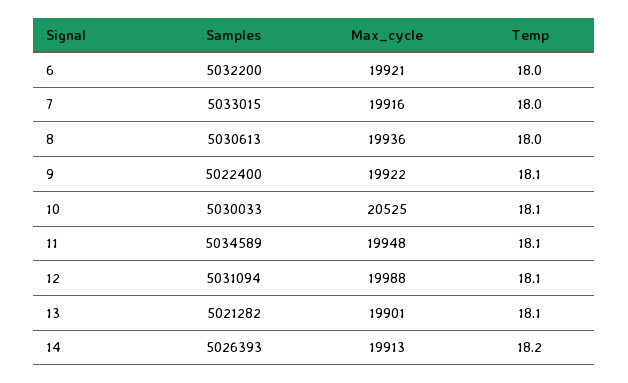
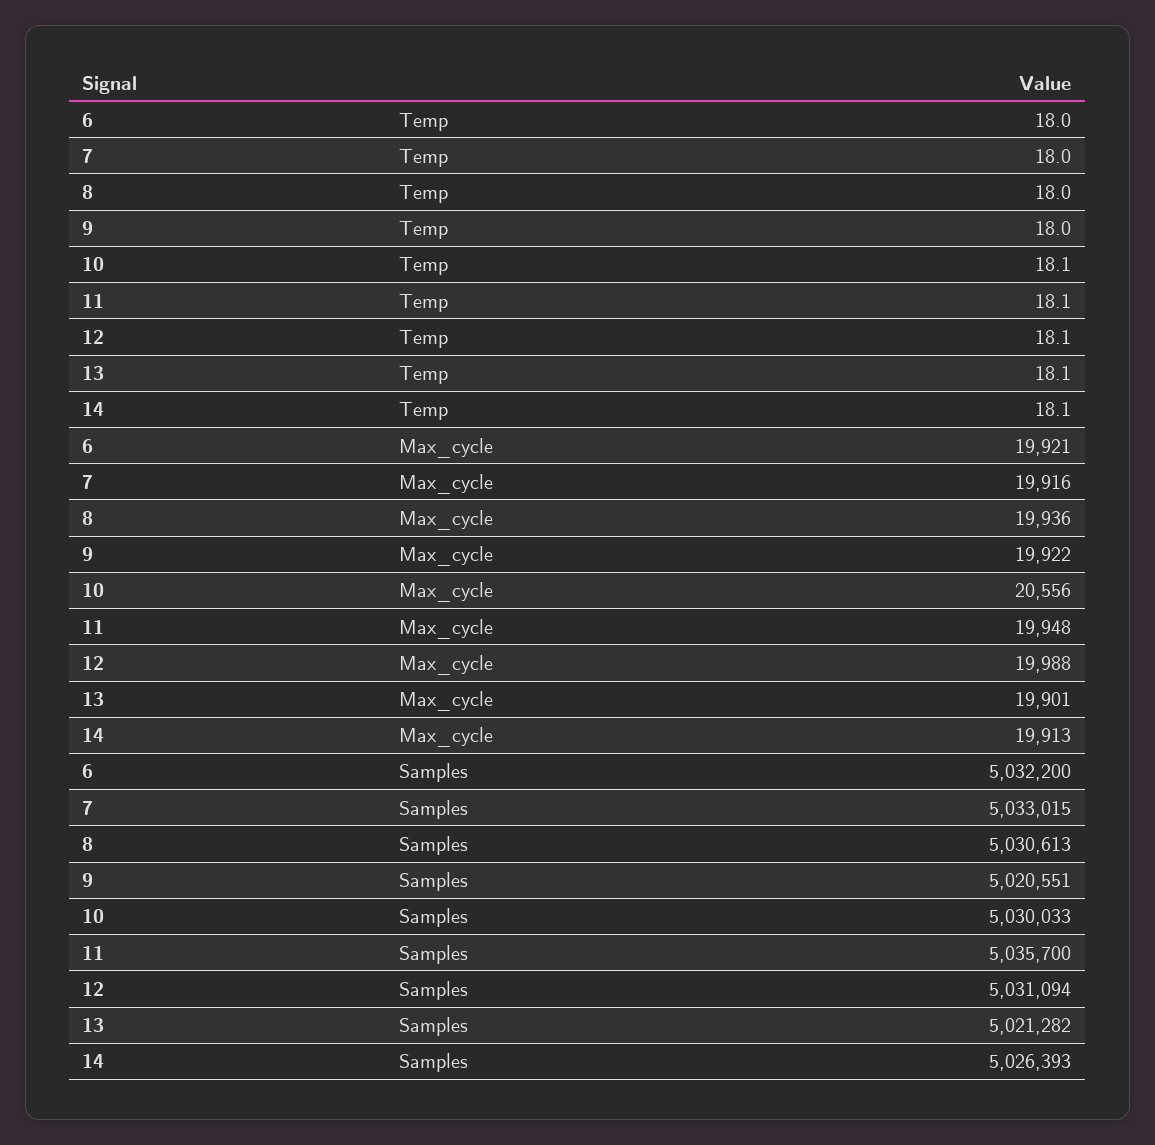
Samples, 9: 5022400 -> 5020551
Temp, 9: 18.1 -> 18
Max_cycle, 10: 20525 -> 20556
Samples, 11: 5034589 -> 5035700
Temp, 14: 18.2 -> 18.1

